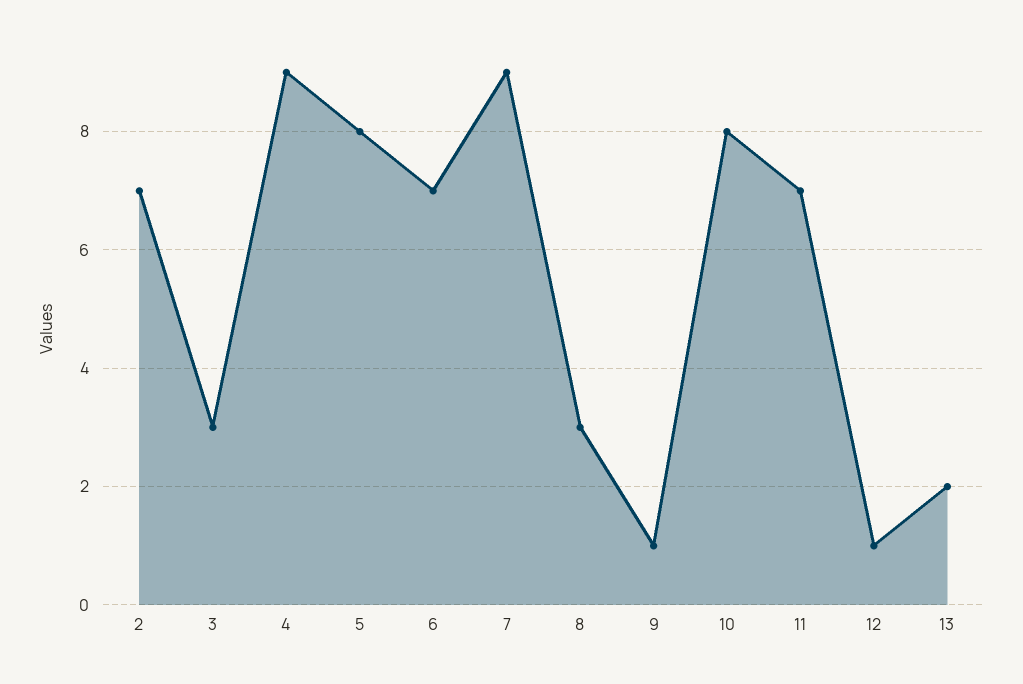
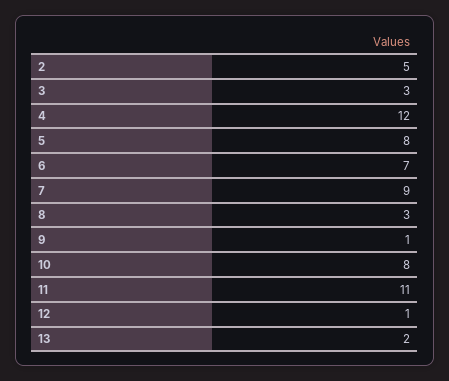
2: 7 -> 5
4: 9 -> 12
11: 7 -> 11

